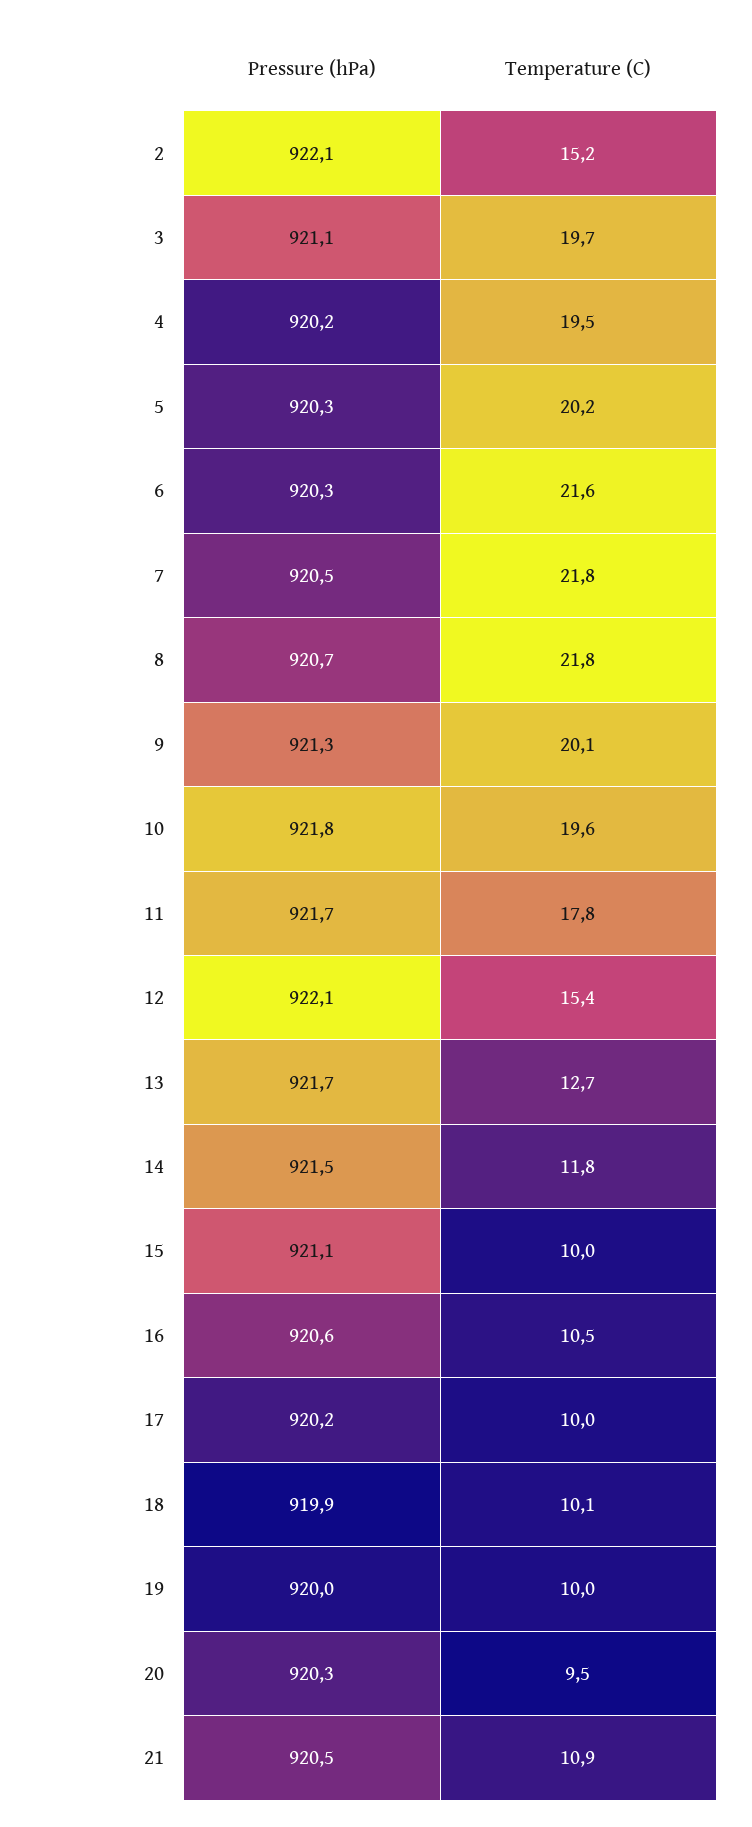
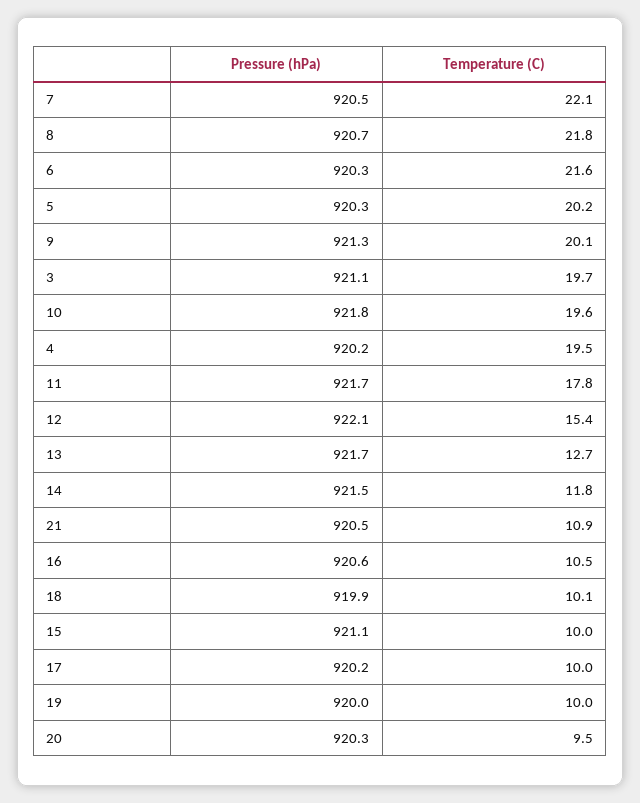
Pressure (hPa), 2: 922.1 -> none
Temperature (C), 2: 15.2 -> none
Temperature (C), 7: 21.8 -> 22.1

